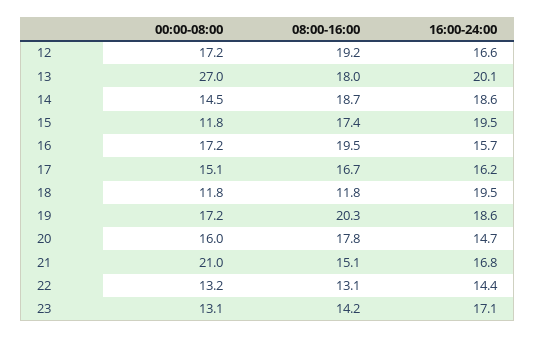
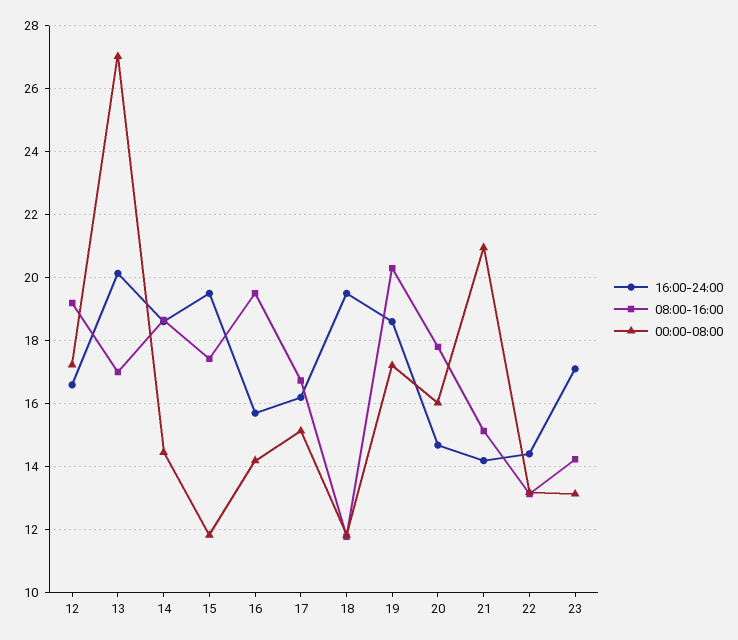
08:00-16:00, 13: 18 -> 17
00:00-08:00, 16: 17.2 -> 14.2
16:00-24:00, 21: 16.8 -> 14.2

